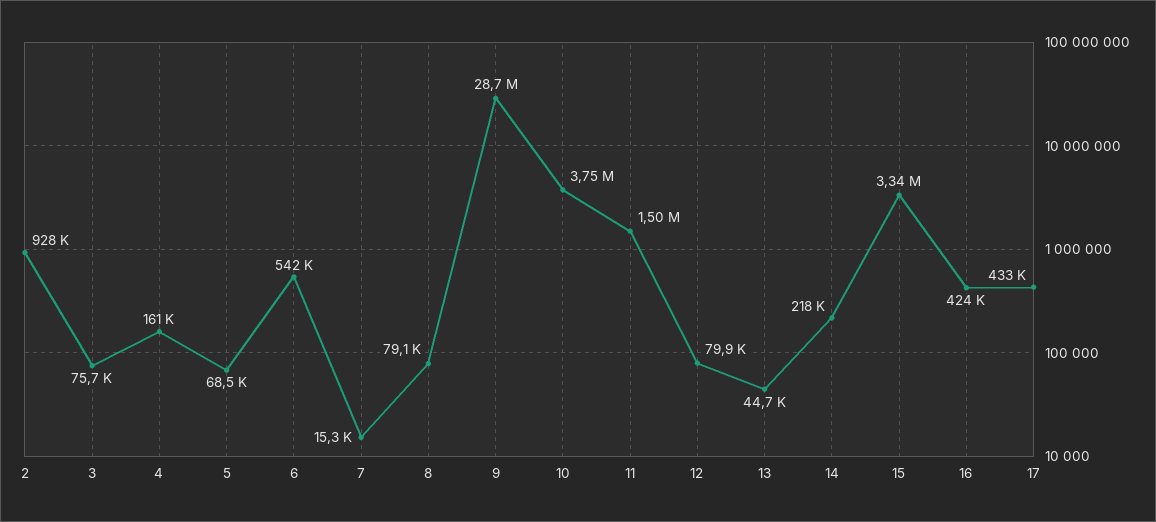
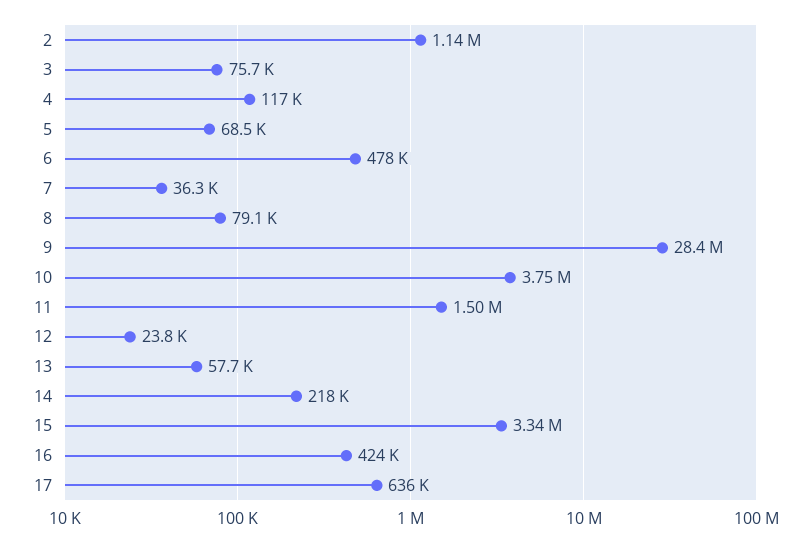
2: 928000 -> 1140000
4: 161000 -> 117000
6: 542000 -> 478000
7: 15300 -> 36300
9: 28700000 -> 28400000
12: 79900 -> 23800
13: 44700 -> 57700
17: 433000 -> 636000

